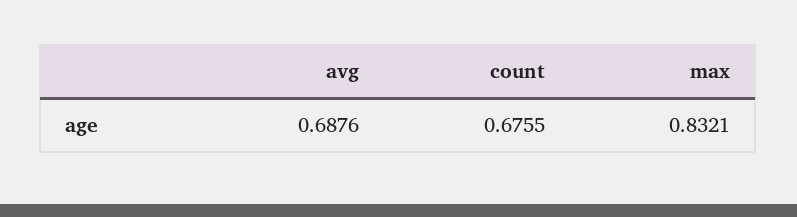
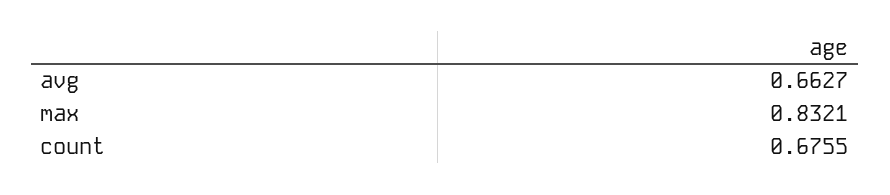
avg: 0.6876 -> 0.6627

